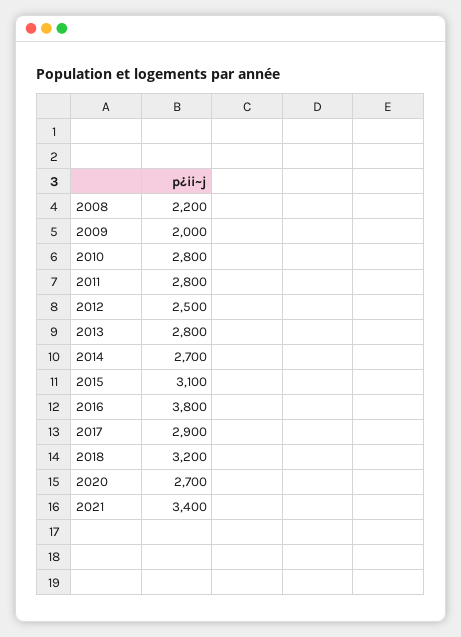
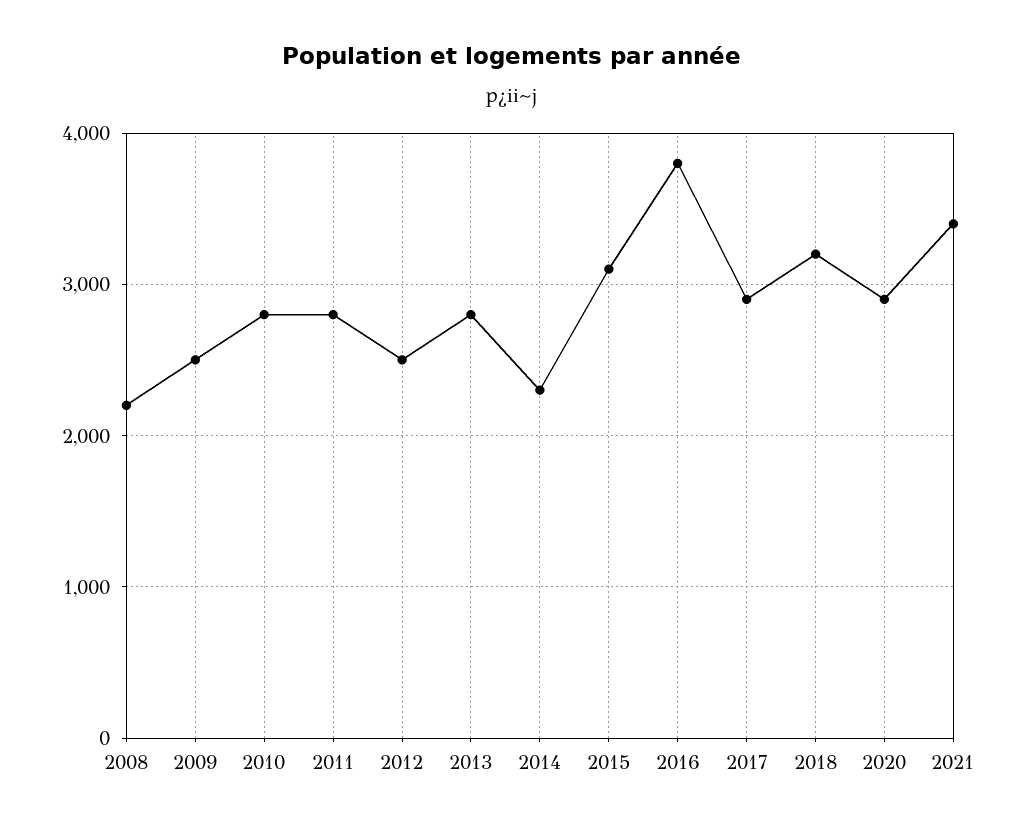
2009: 2000 -> 2500
2014: 2700 -> 2300
2020: 2700 -> 2900

